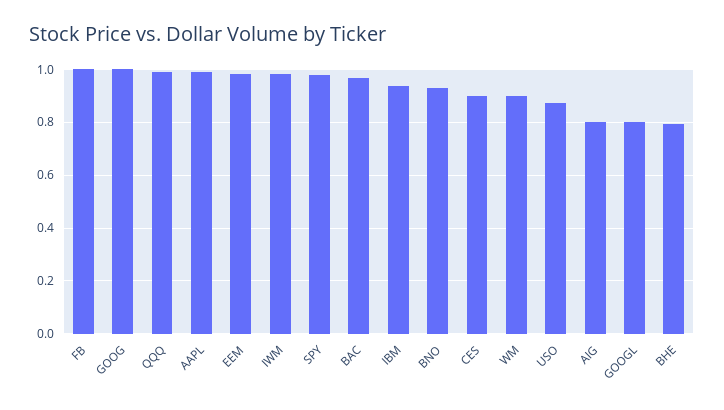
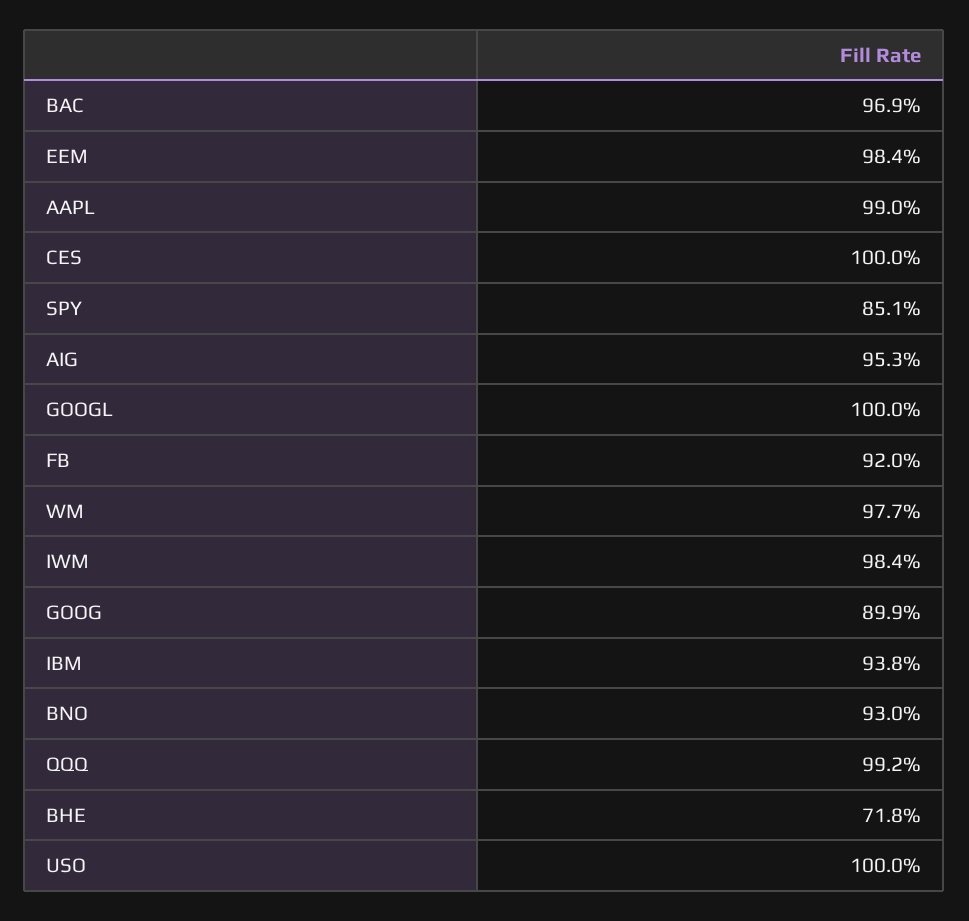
FB: 1 -> 0.92
GOOG: 1 -> 0.899
SPY: 0.975 -> 0.851
CES: 0.9 -> 1
WM: 0.9 -> 0.977
USO: 0.875 -> 1
AIG: 0.8 -> 0.953
GOOGL: 0.8 -> 1
BHE: 0.8 -> 0.718

